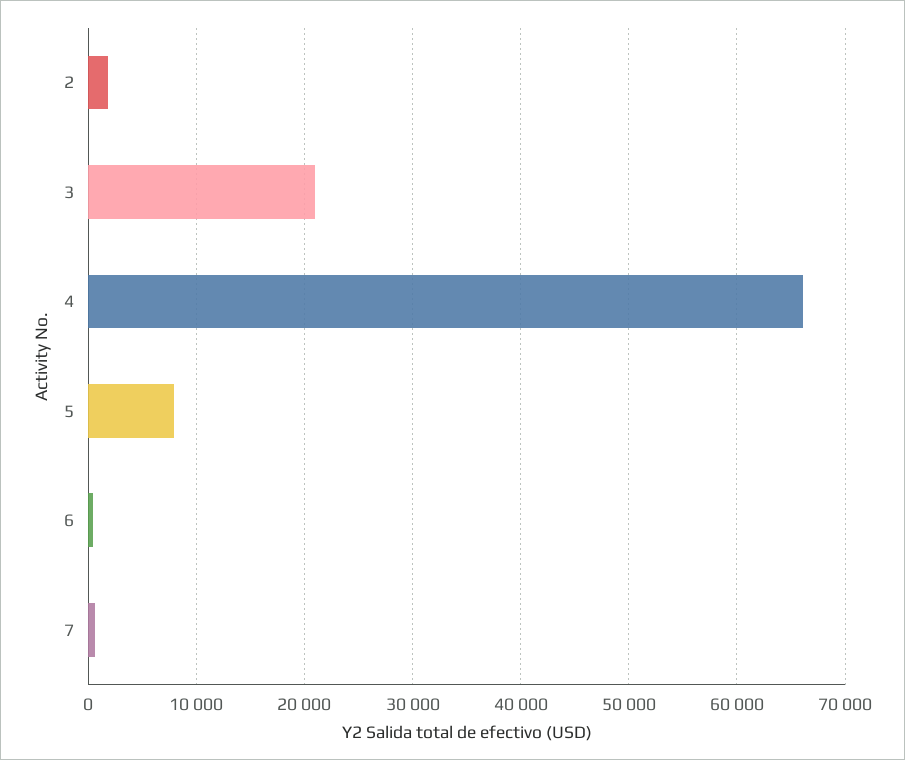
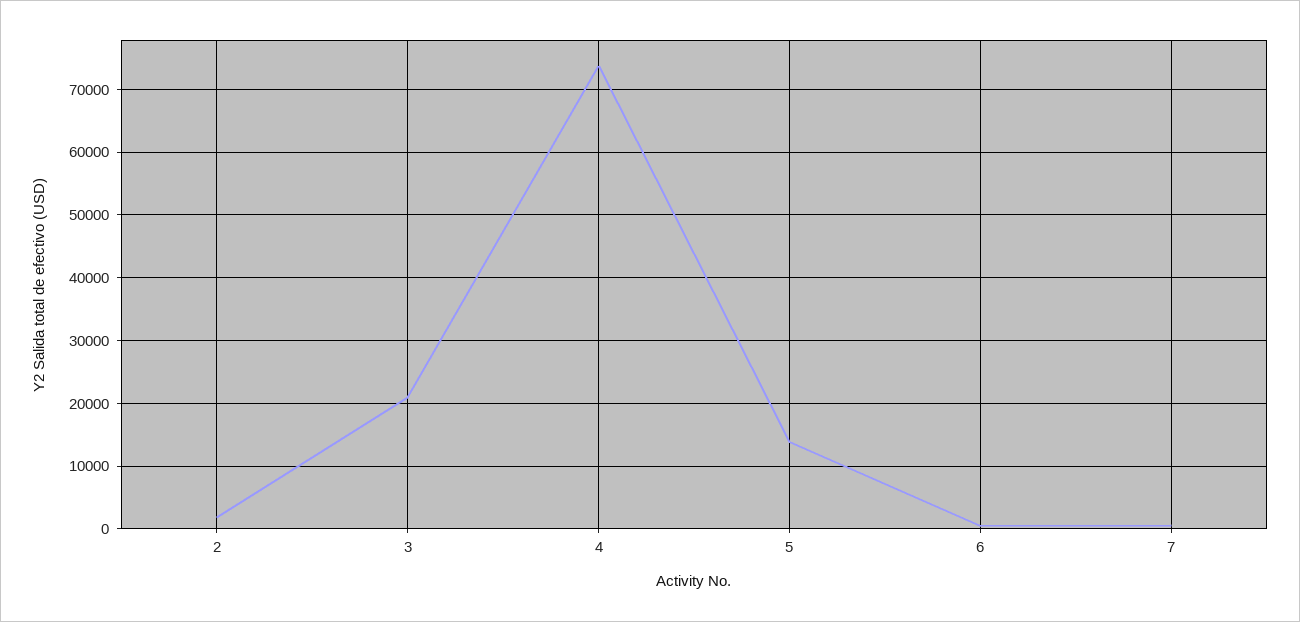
4: 66000 -> 74000
5: 8000 -> 14000

